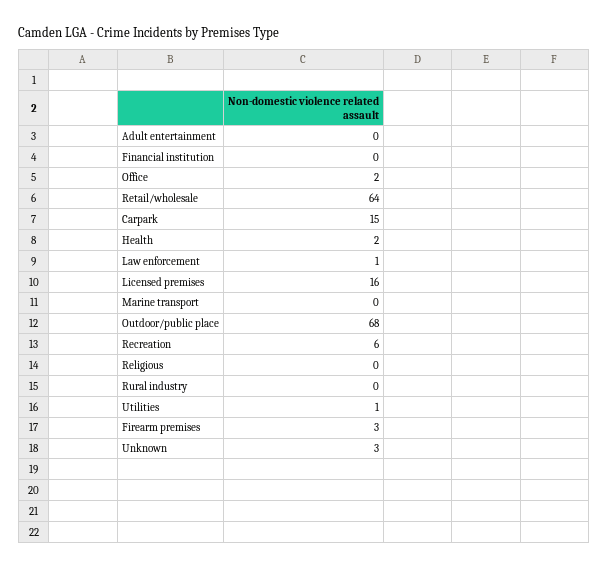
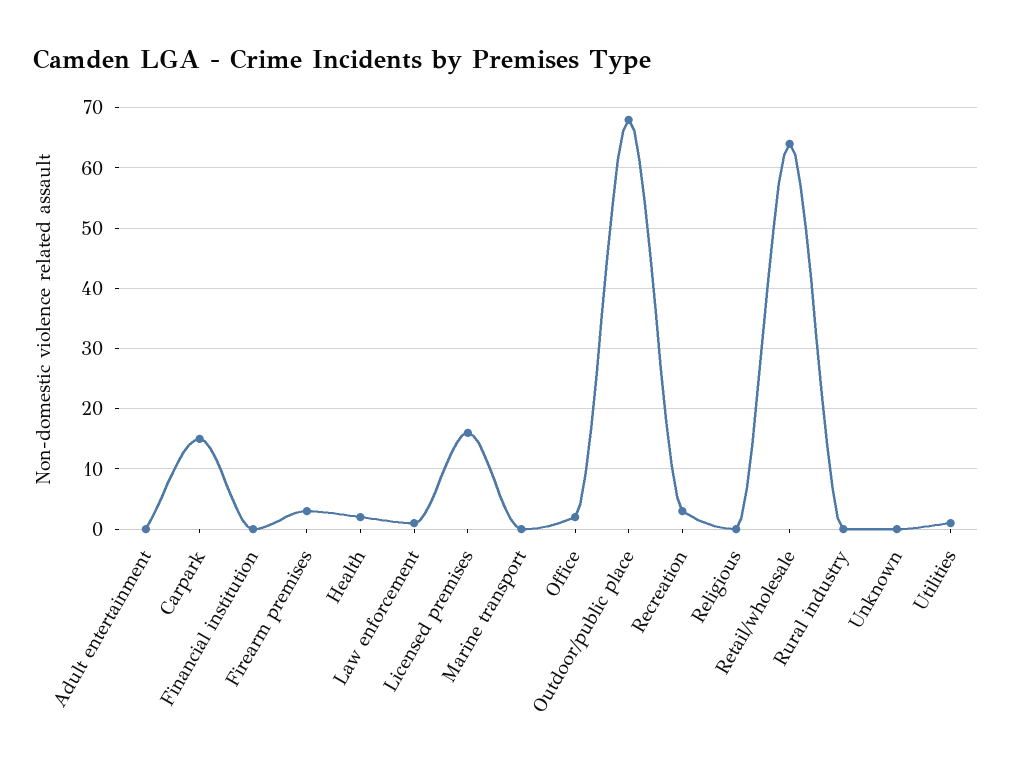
Recreation: 6 -> 3
Unknown: 3 -> 0

